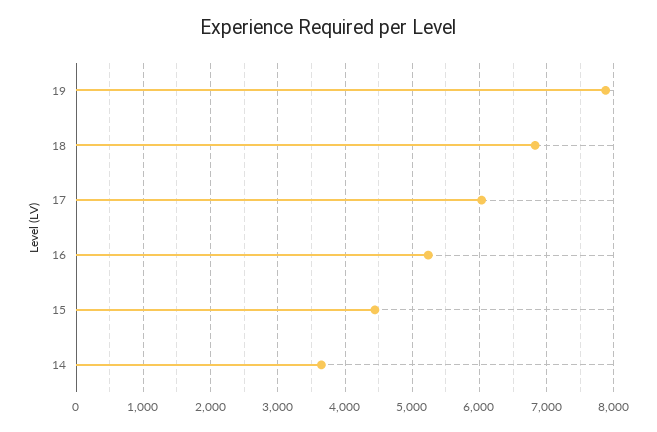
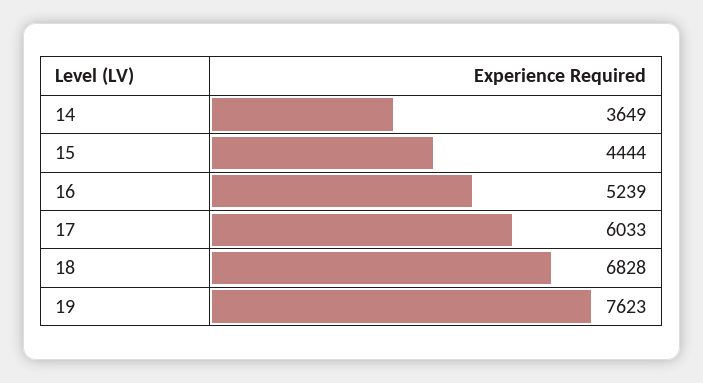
19: 7900 -> 7623

